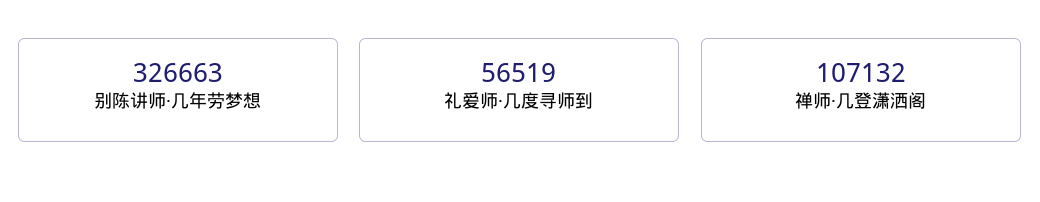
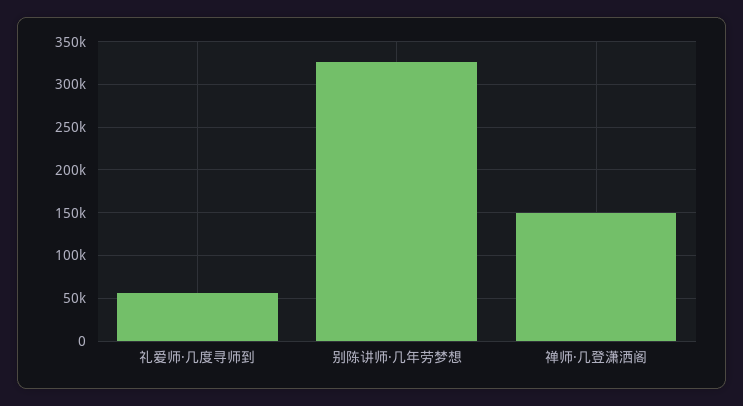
禅师·几登潇洒阁: 107132 -> 150000

